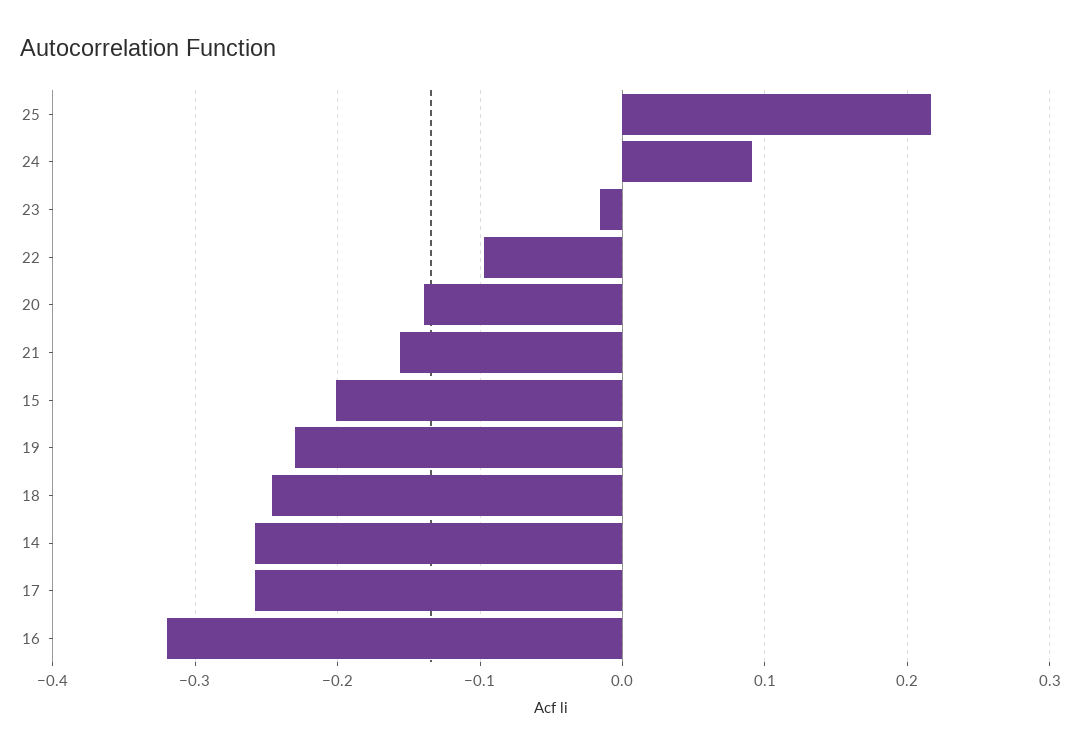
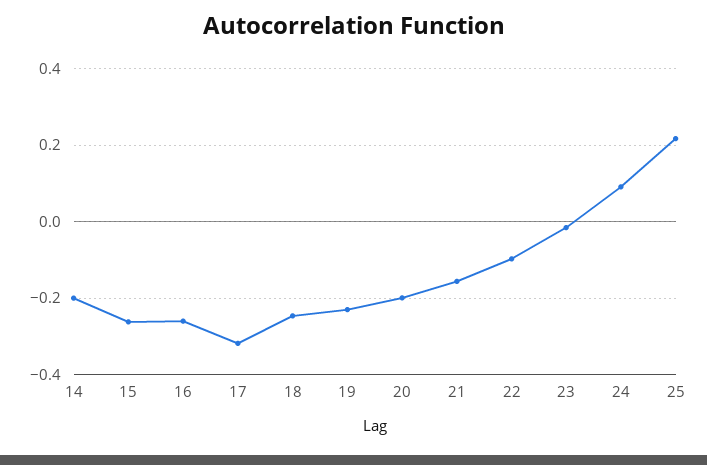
20: -0.14 -> -0.2
15: -0.2 -> -0.26
14: -0.26 -> -0.2
17: -0.26 -> -0.32
16: -0.32 -> -0.26

